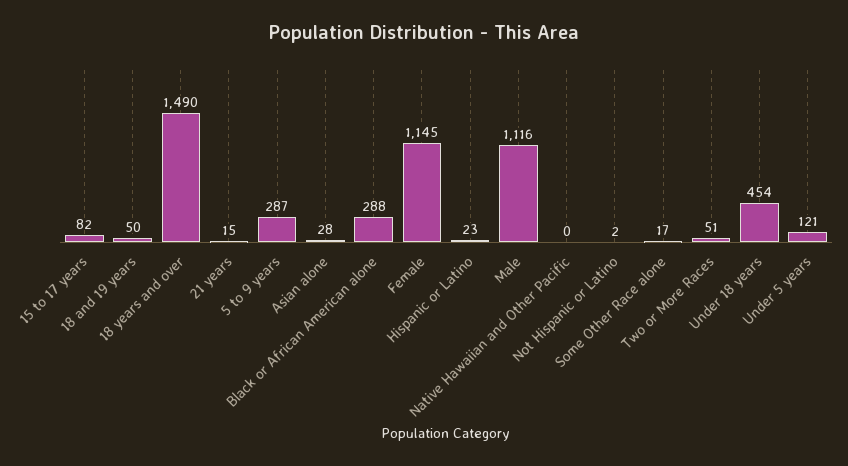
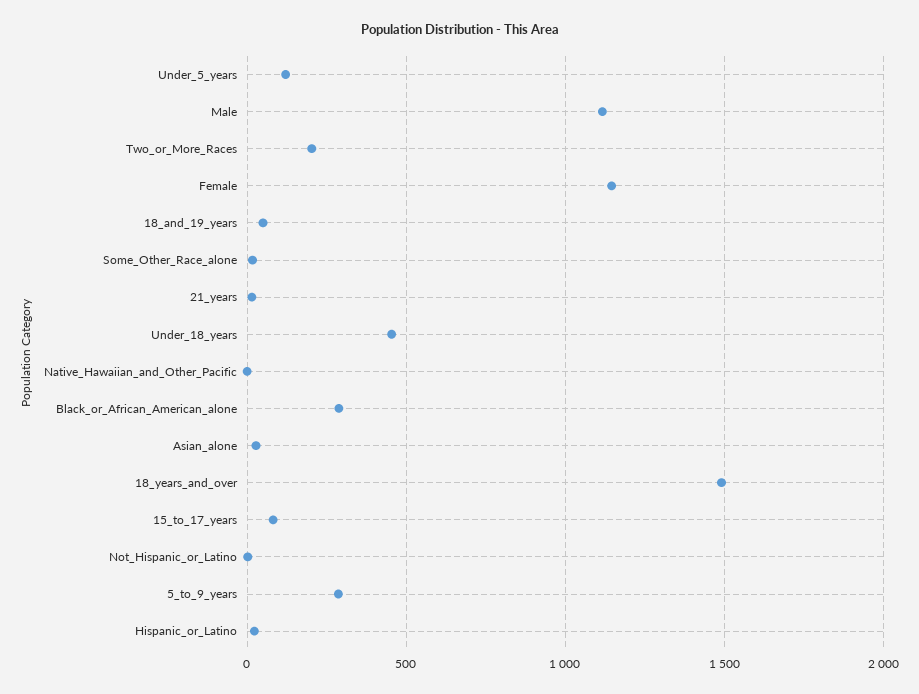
Two or More Races: 51 -> 200

